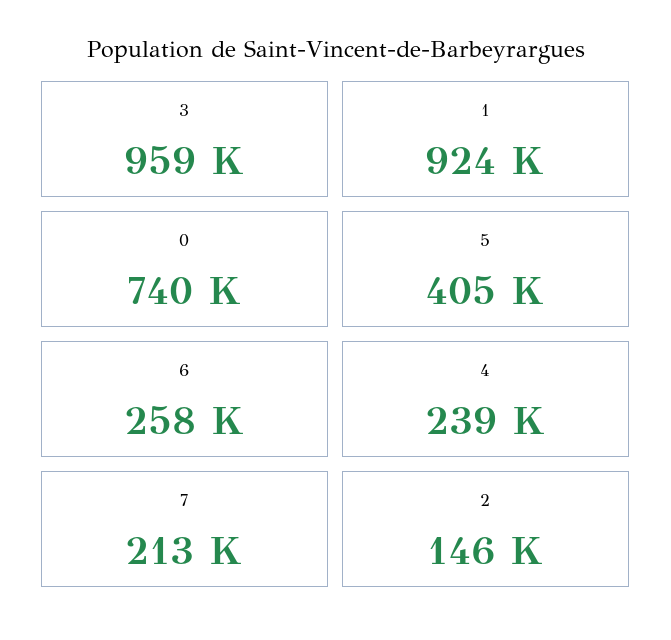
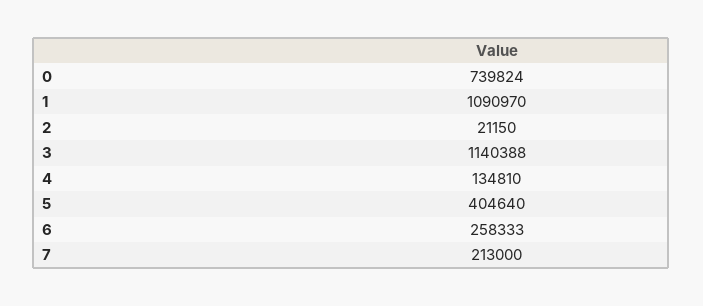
3: 959000 -> 1140388
1: 924000 -> 1090970
4: 239000 -> 134810
2: 146000 -> 21150

